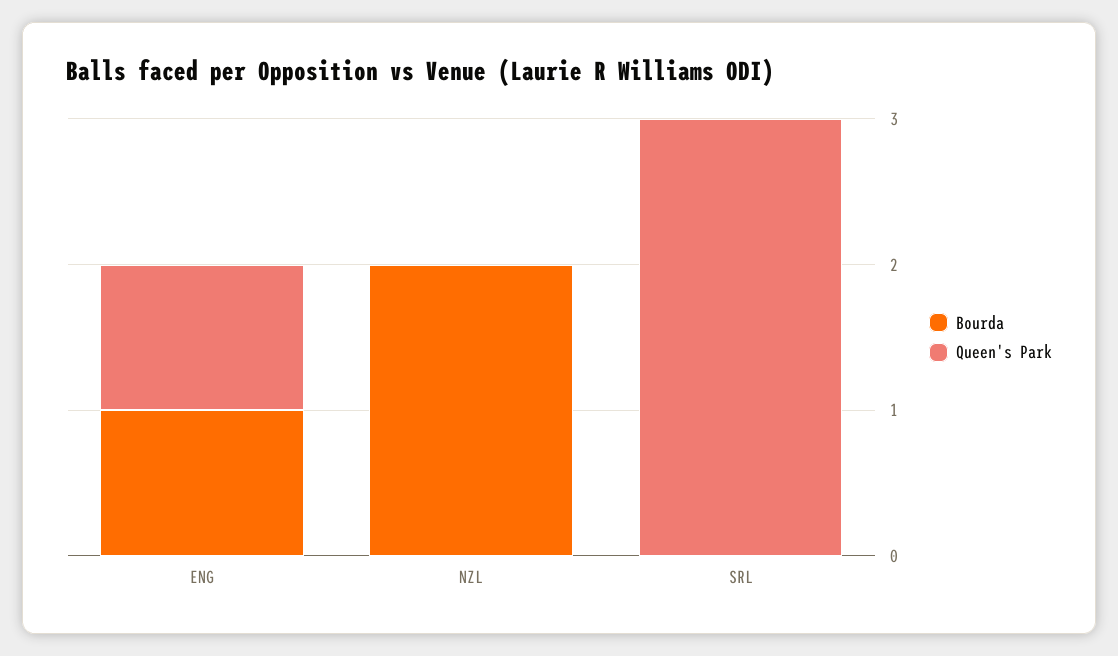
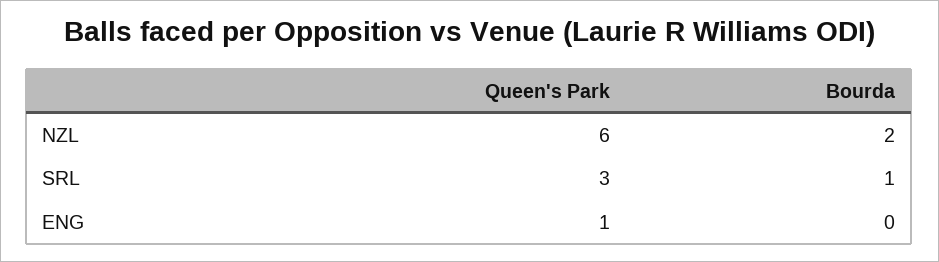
Bourda, ENG: 1 -> 0
Queen's Park, NZL: 0 -> 6
Bourda, SRL: 0 -> 1

